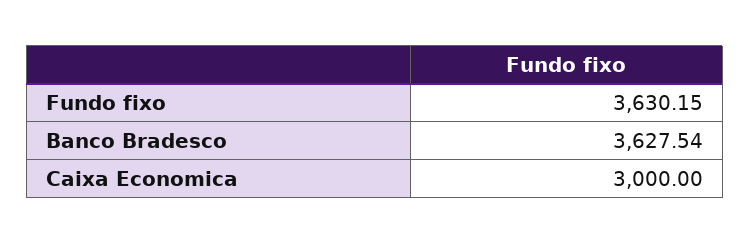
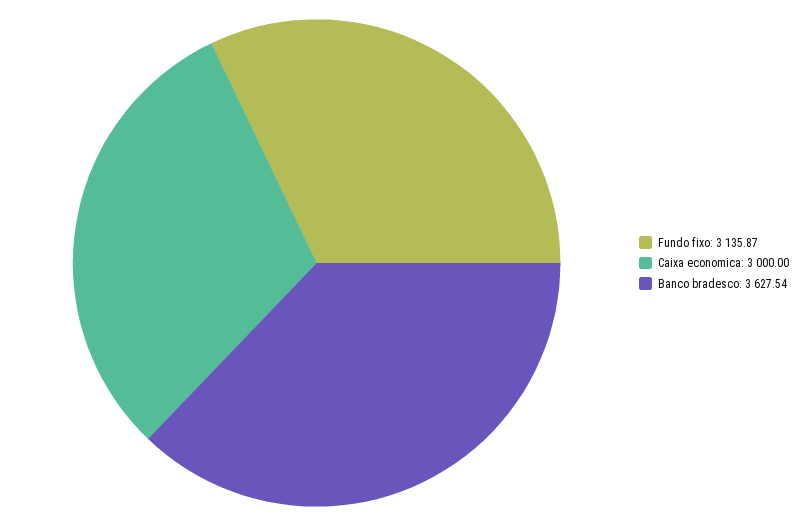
Fundo fixo: 3630.15 -> 3135.87

